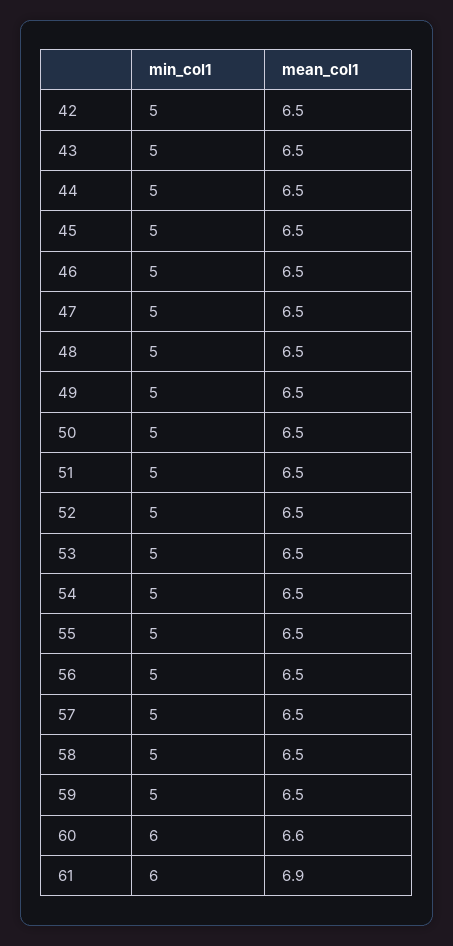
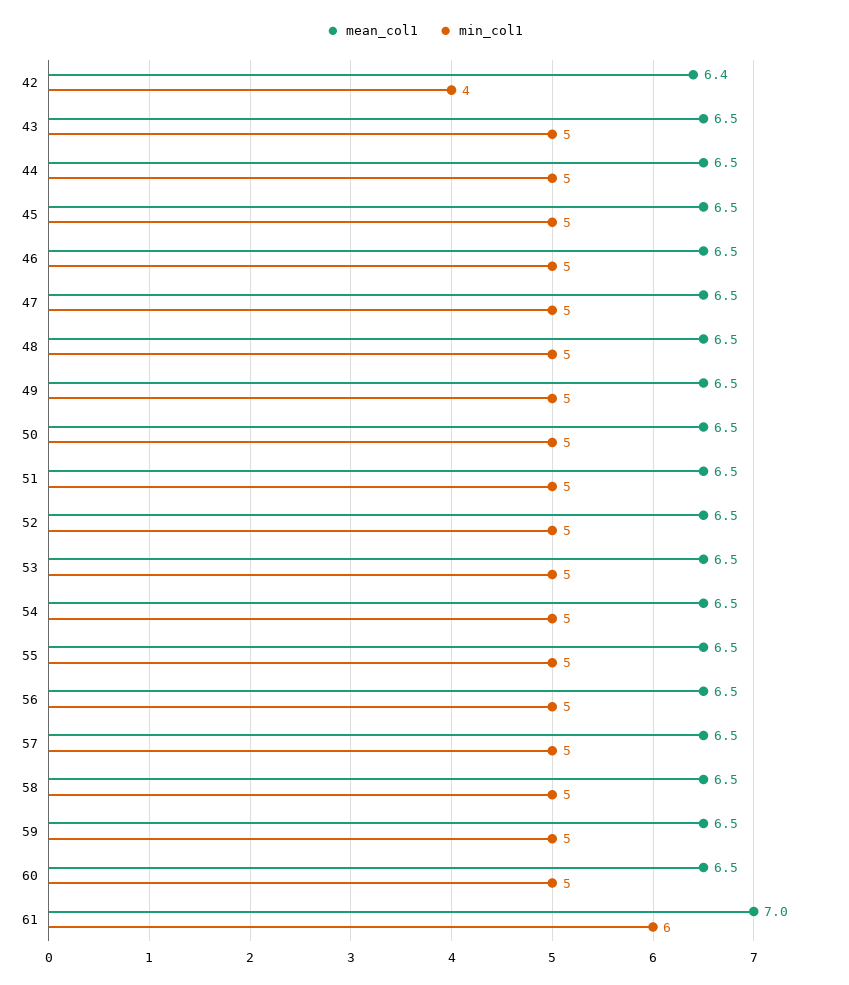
min_col1, 42: 5 -> 4
mean_col1, 42: 6.5 -> 6.4
min_col1, 60: 6 -> 5
mean_col1, 60: 6.6 -> 6.5
mean_col1, 61: 6.9 -> 7

